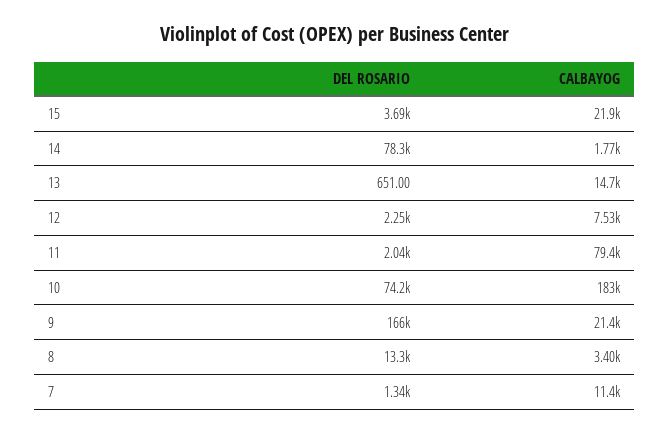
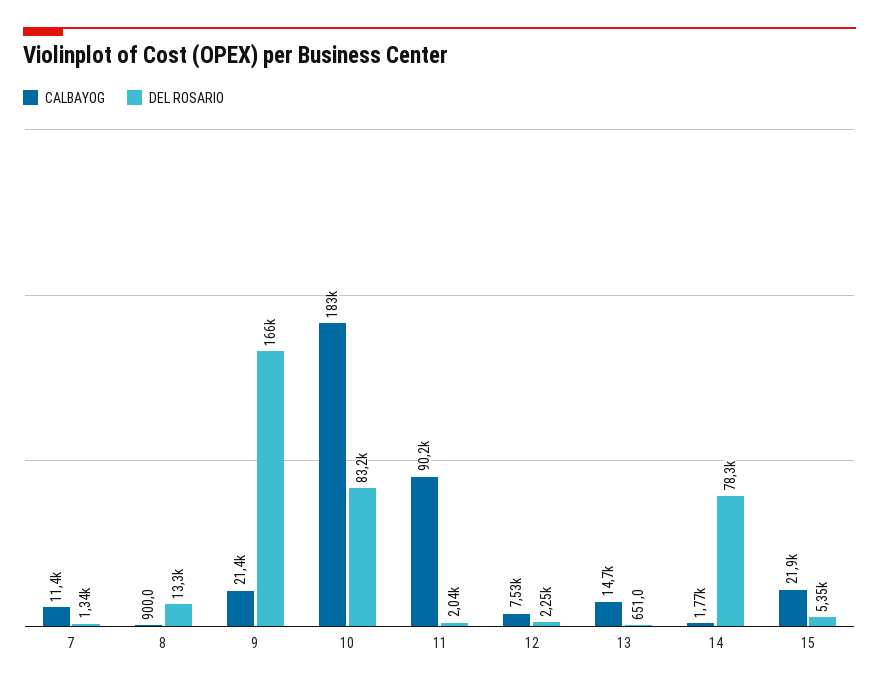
DEL ROSARIO, 15: 3690 -> 5350
CALBAYOG, 11: 79400 -> 90200
DEL ROSARIO, 10: 74200 -> 83200
CALBAYOG, 8: 3400 -> 900

